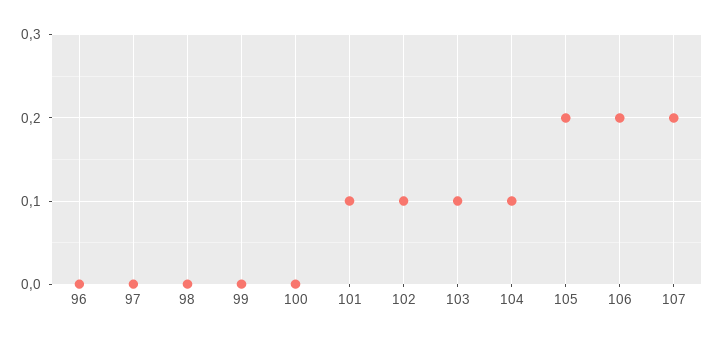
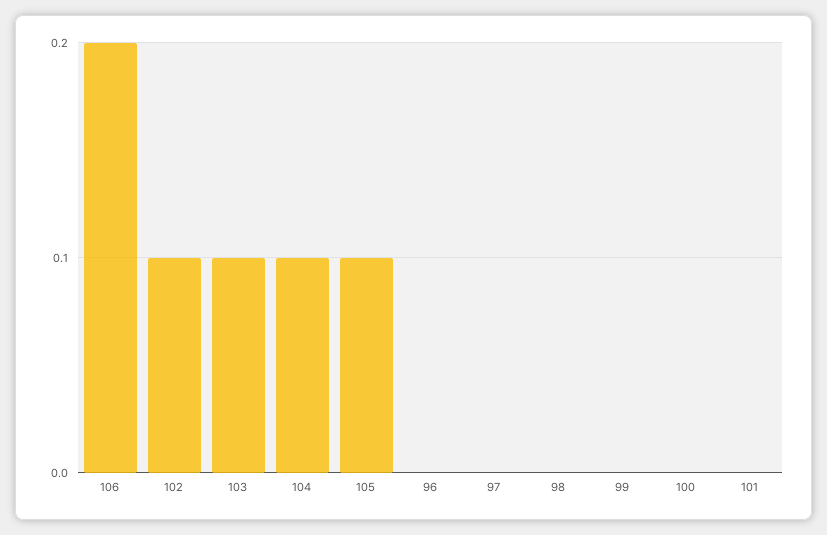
101: 0.1 -> 0
105: 0.2 -> 0.1
107: 0.2 -> none

